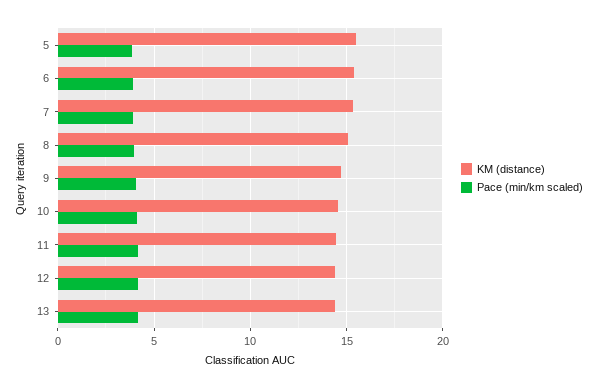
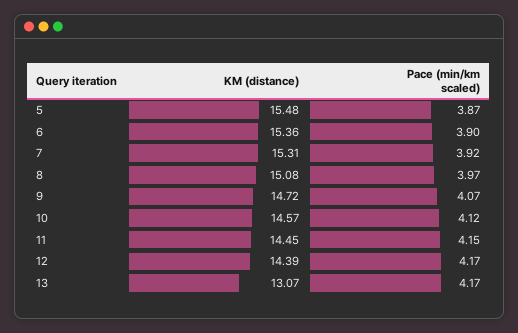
KM (distance), 13: 14.5 -> 13.07

